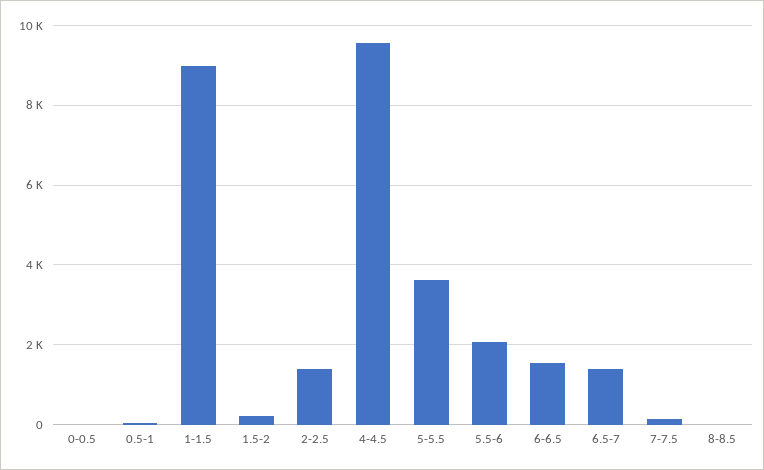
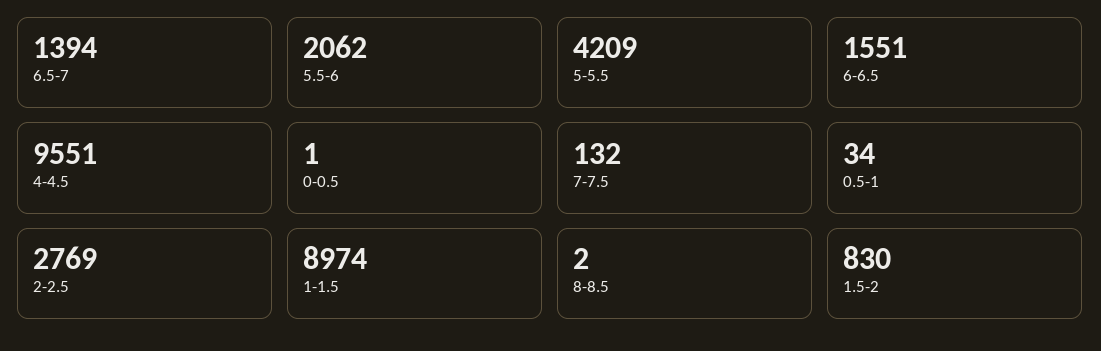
1.5-2: 200 -> 830
2-2.5: 1400 -> 2769
5-5.5: 3600 -> 4209

